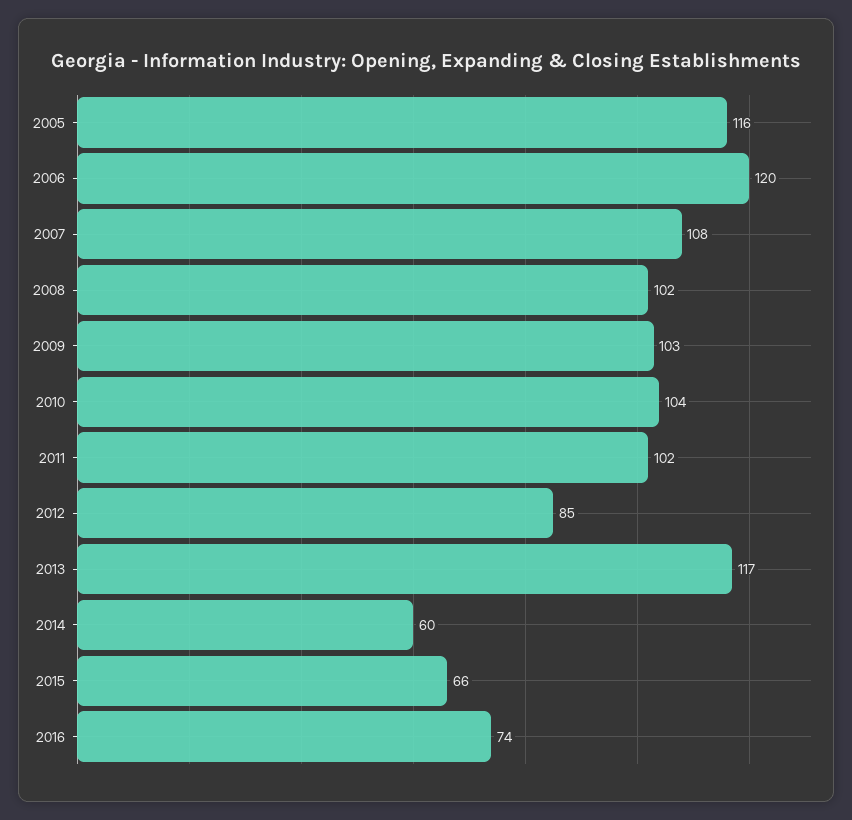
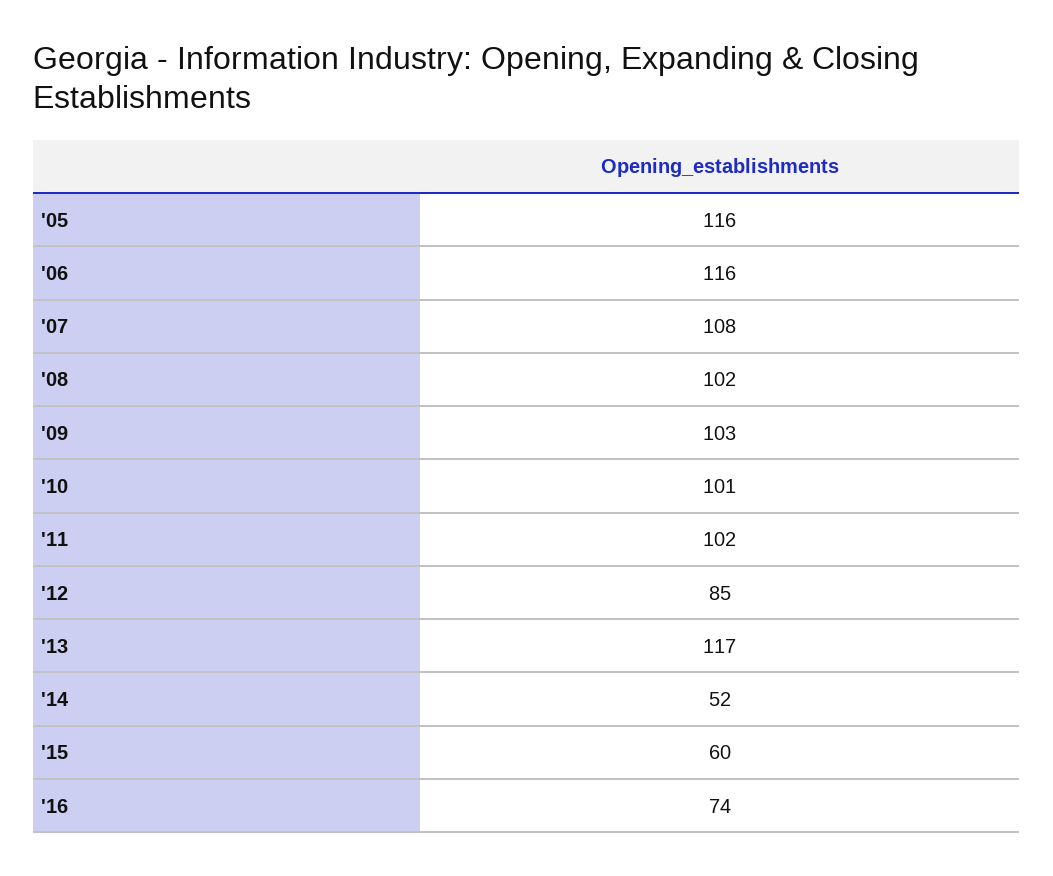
2006: 120 -> 116
2010: 104 -> 101
2014: 60 -> 52
2015: 66 -> 60

